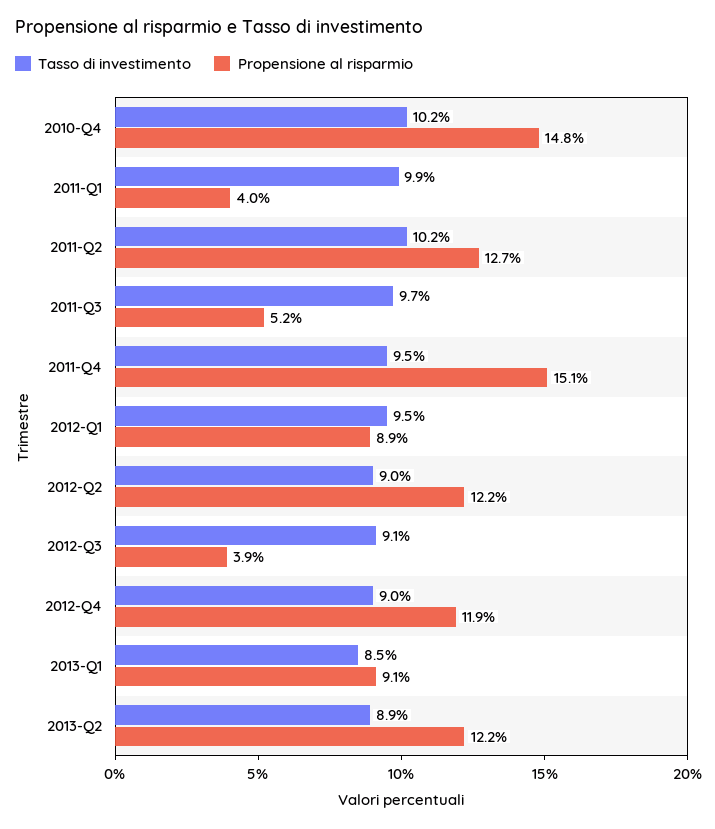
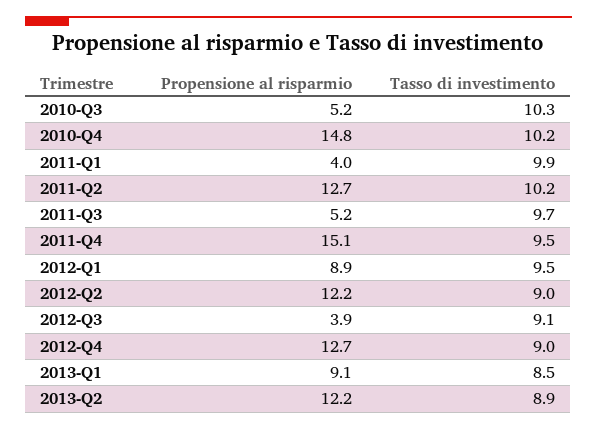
Propensione al risparmio, 2012-Q4: 11.9 -> 12.7
Propensione al risparmio, 2010-Q3: none -> 5.2
Tasso di investimento, 2010-Q3: none -> 10.3

